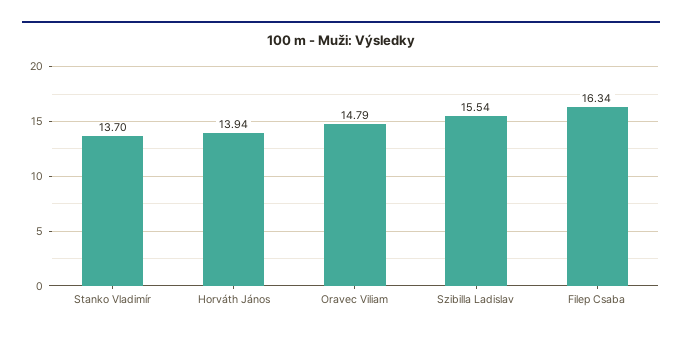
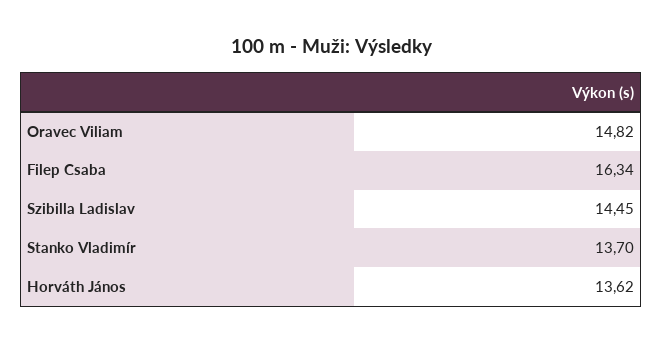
Horváth János: 13.94 -> 13.62
Oravec Viliam: 14.79 -> 14.82
Szibilla Ladislav: 15.54 -> 14.45

